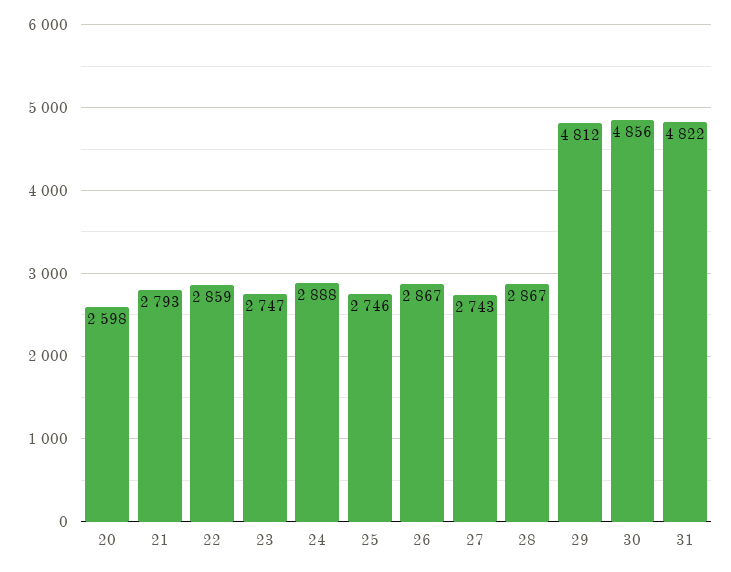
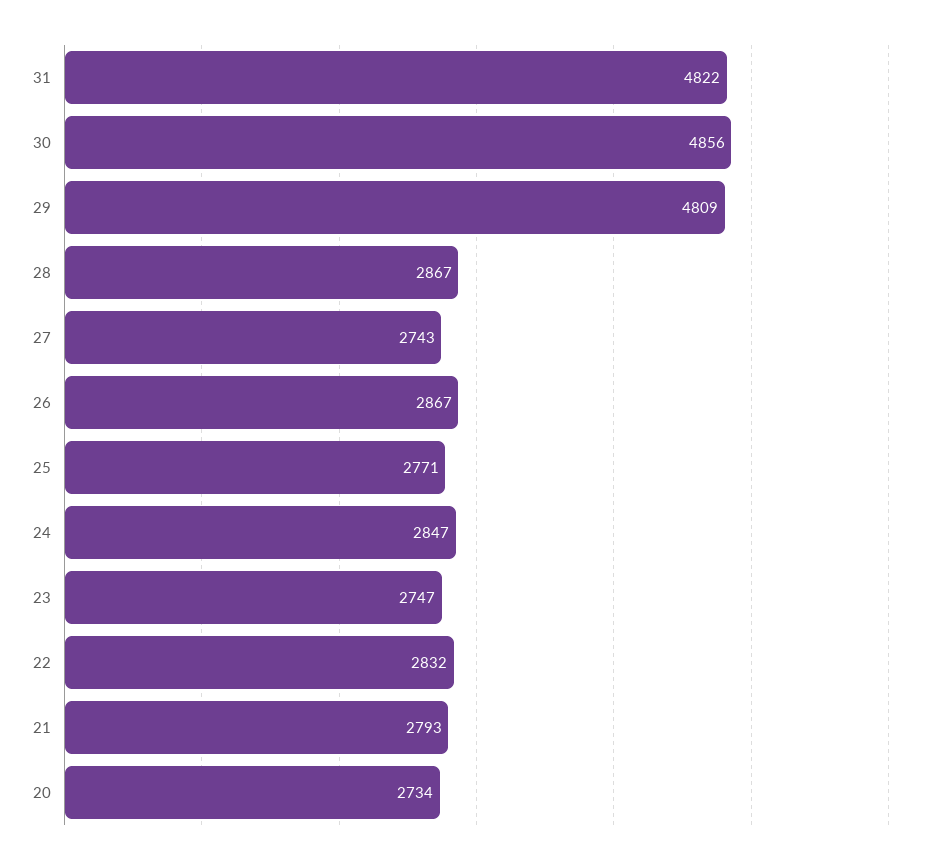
20: 2598 -> 2734
22: 2859 -> 2832
24: 2888 -> 2847
25: 2746 -> 2771
29: 4812 -> 4809

